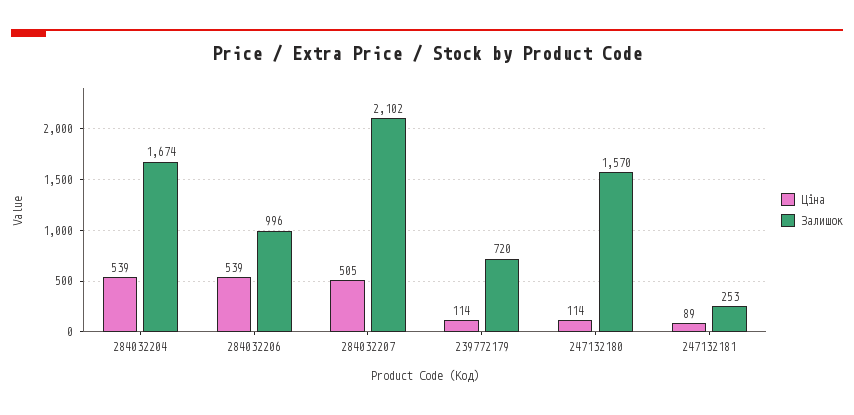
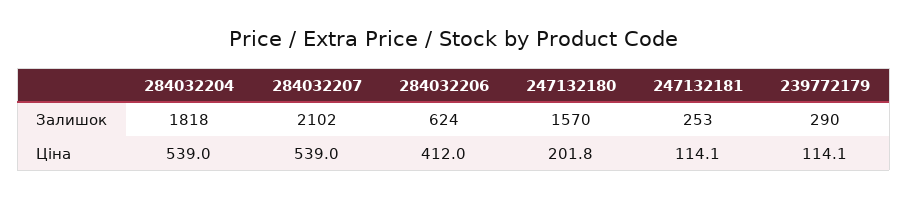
Залишок, 284032204: 1674 -> 1818
Ціна, 284032206: 539 -> 412
Залишок, 284032206: 996 -> 624
Ціна, 284032207: 505 -> 539
Залишок, 239772179: 720 -> 290
Ціна, 247132180: 114 -> 201.8
Ціна, 247132181: 89 -> 114.1

